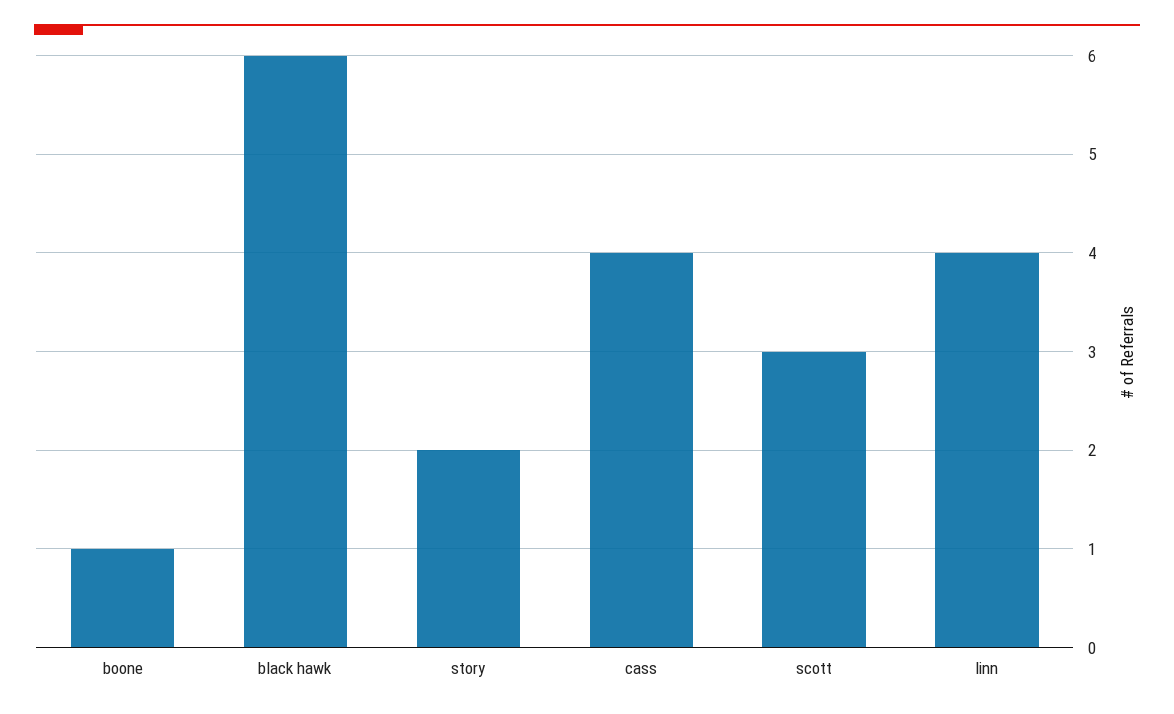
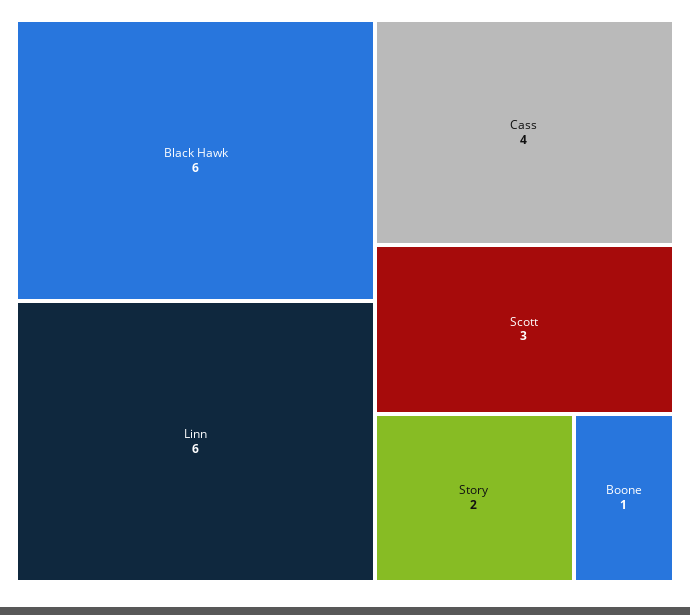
linn: 4 -> 6

